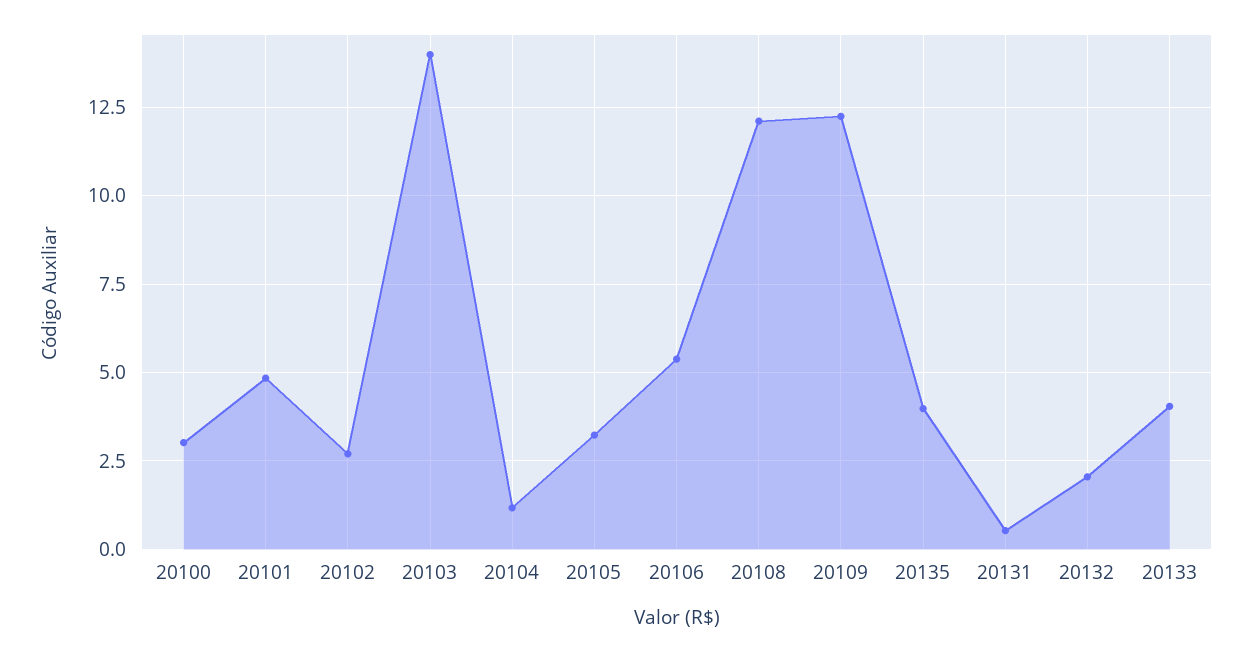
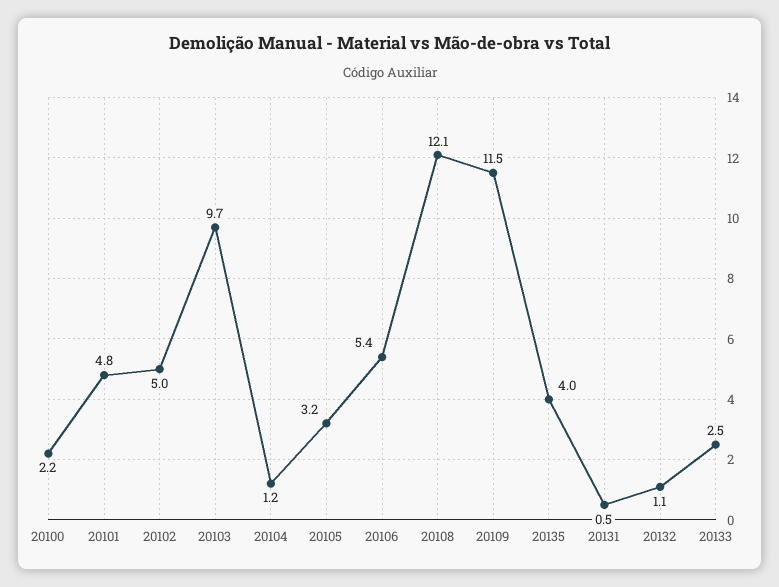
20100: 3 -> 2.2
20102: 2.75 -> 5
20103: 14 -> 9.7
20109: 12.25 -> 11.5
20132: 2 -> 1.1
20133: 4 -> 2.5

